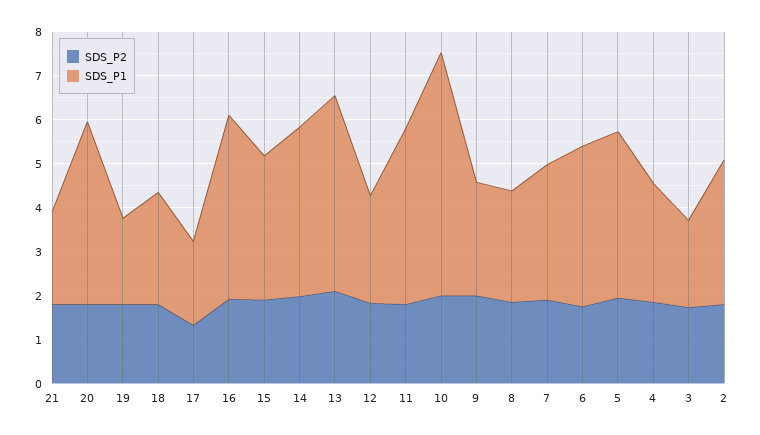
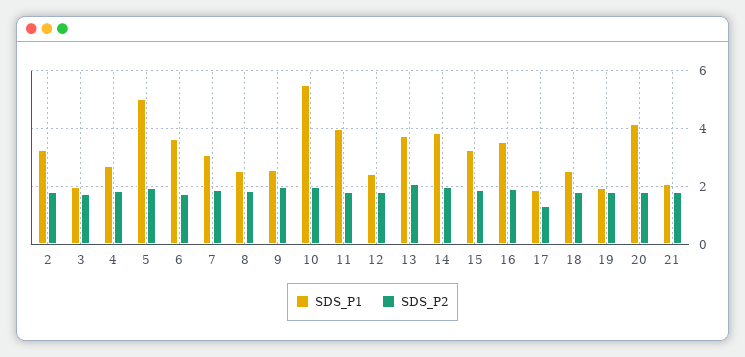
SDS_P1, 16: 4.2 -> 3.5
SDS_P1, 13: 4.4 -> 3.75
SDS_P1, 5: 3.8 -> 5

